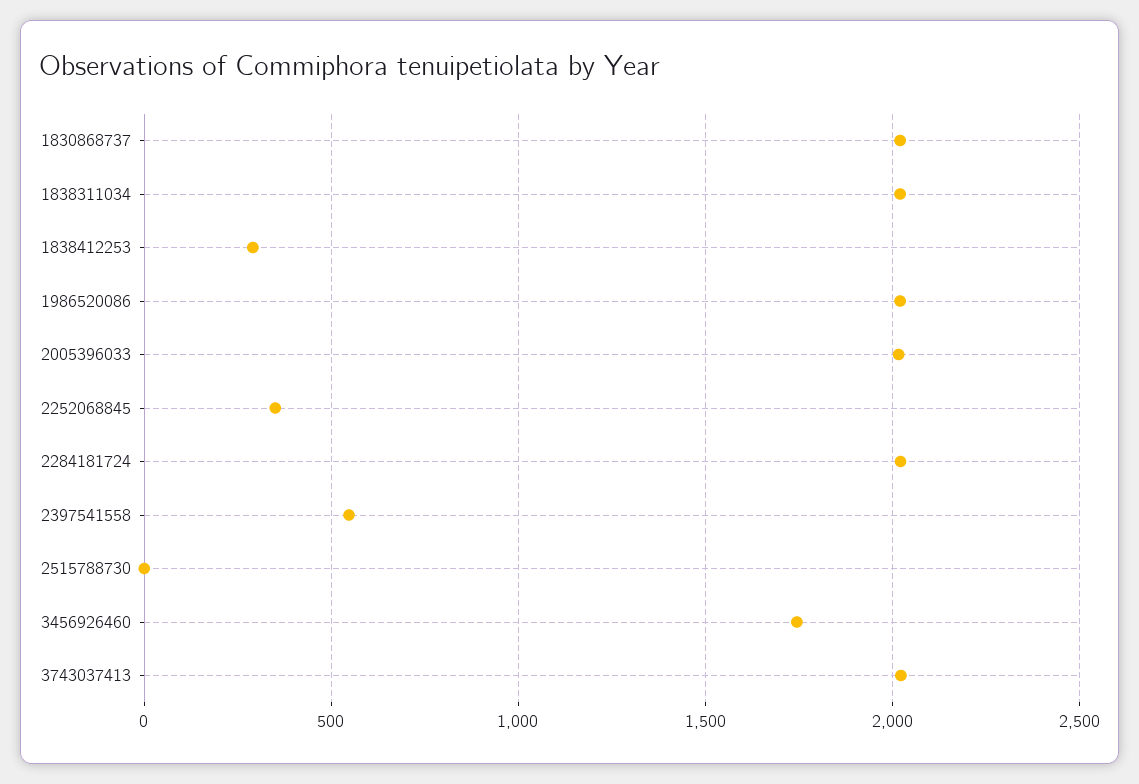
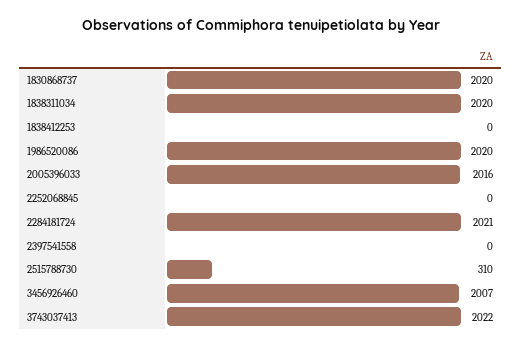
1838412253: 300 -> 0
2252068845: 350 -> 0
2397541558: 550 -> 0
2515788730: 0 -> 310
3456926460: 1750 -> 2007

